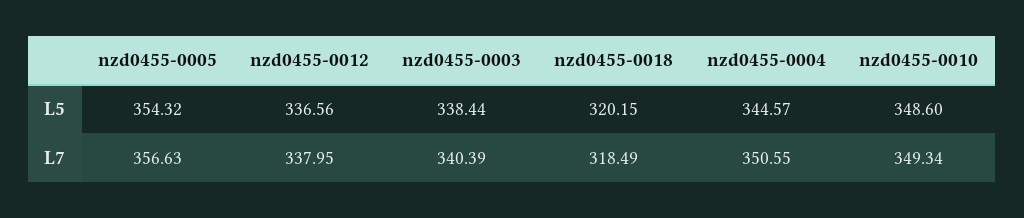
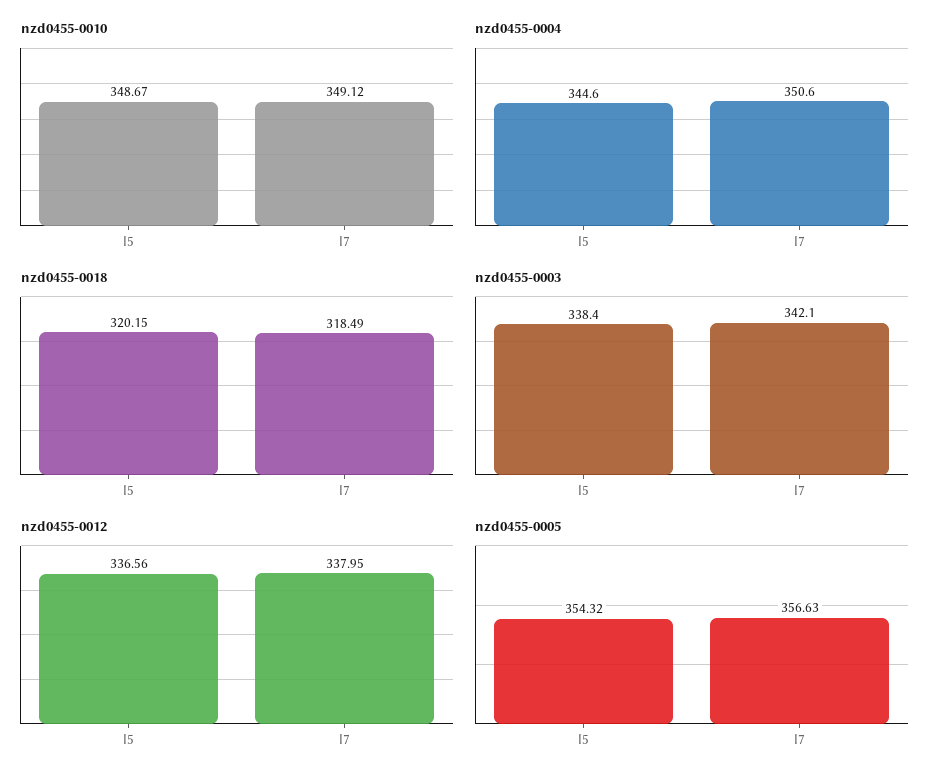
nzd0455-0010, L5: 348.6 -> 348.67
nzd0455-0003, L7: 340.39 -> 342.1
nzd0455-0010, L7: 349.34 -> 349.12

